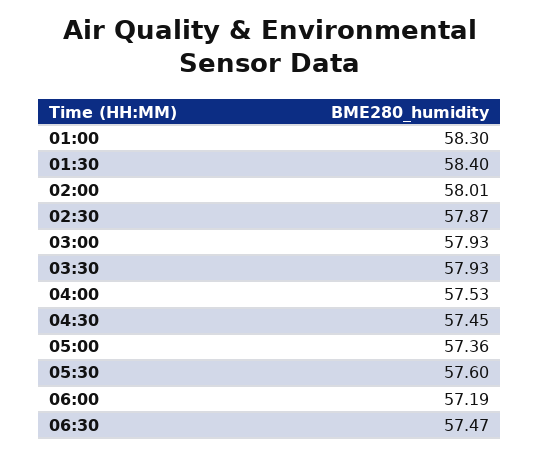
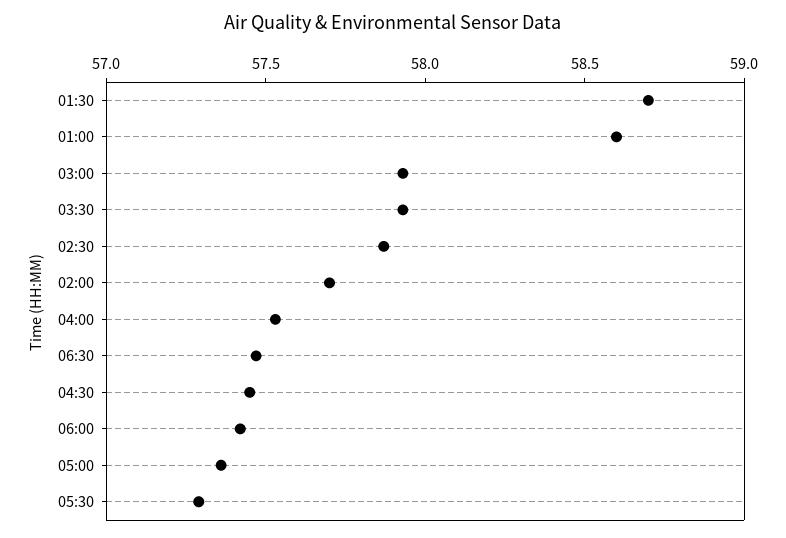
01:00: 58.3 -> 58.6
01:30: 58.4 -> 58.7
02:00: 58.01 -> 57.7
05:30: 57.6 -> 57.3
06:00: 57.19 -> 57.4

